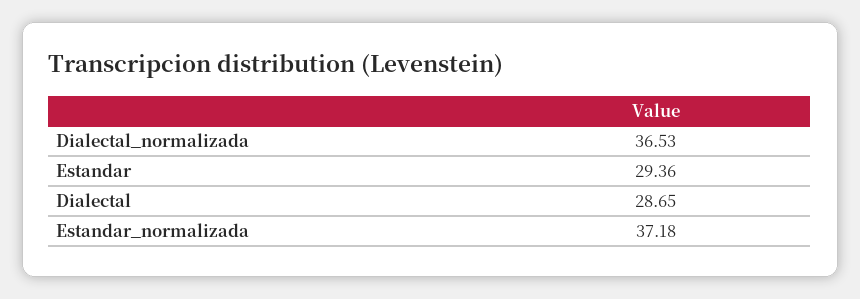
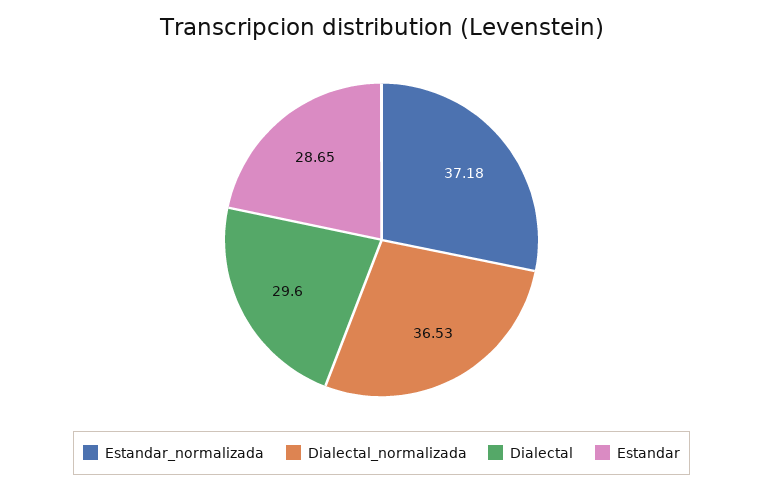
Estandar: 29.36 -> 28.65
Dialectal: 28.65 -> 29.6

